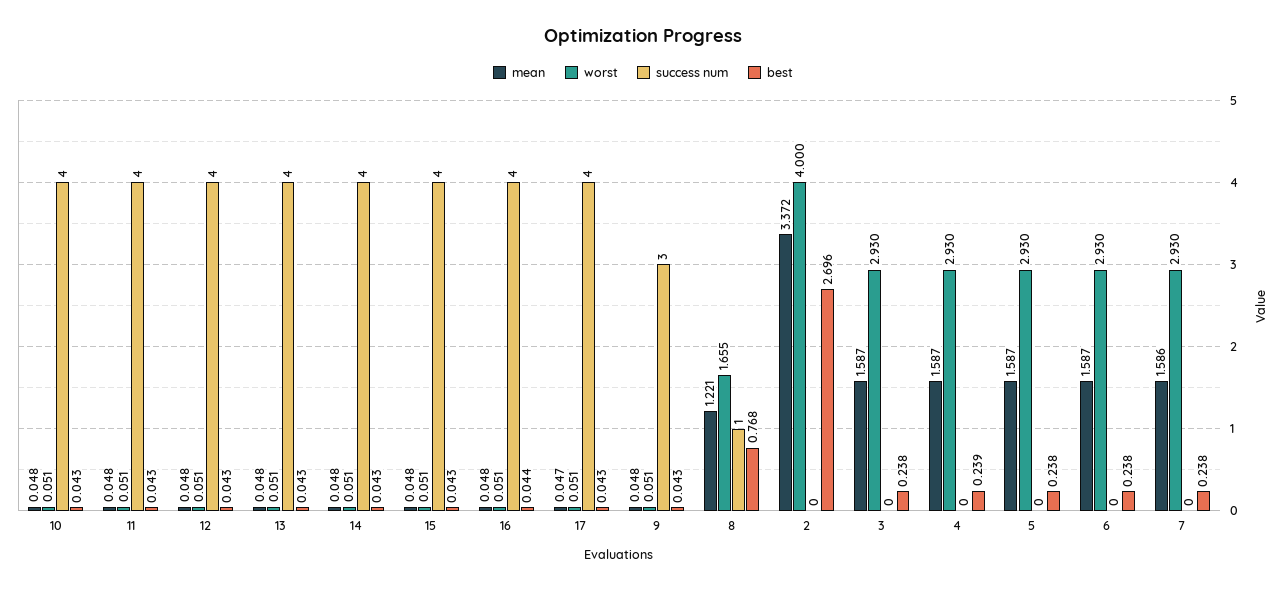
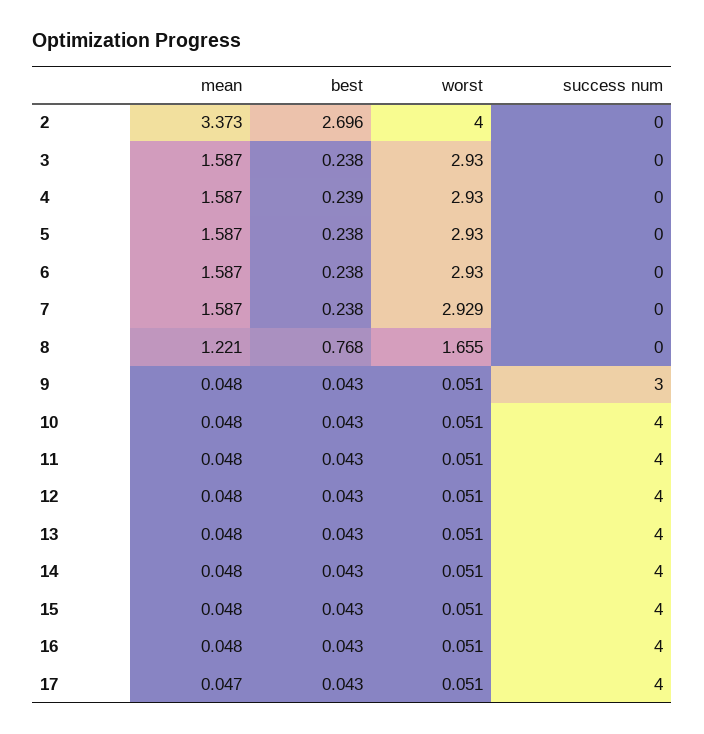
best, 16: 0.044 -> 0.043
success num, 8: 1 -> 0
mean, 2: 3.372 -> 3.373
mean, 7: 1.586 -> 1.587
worst, 7: 2.93 -> 2.929

